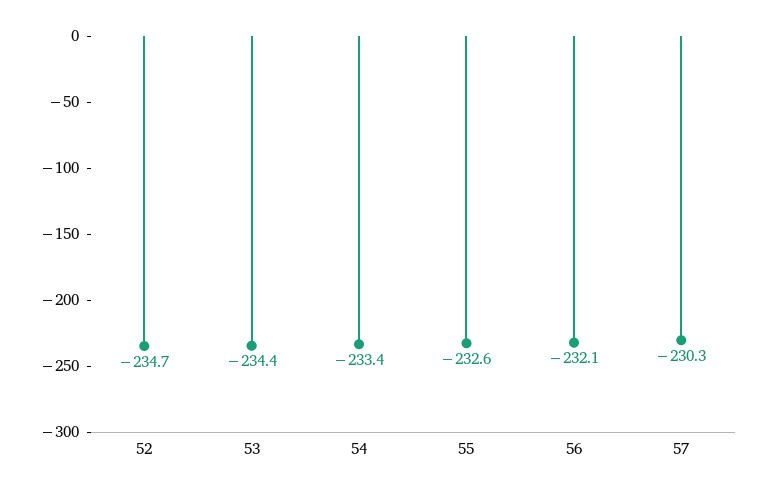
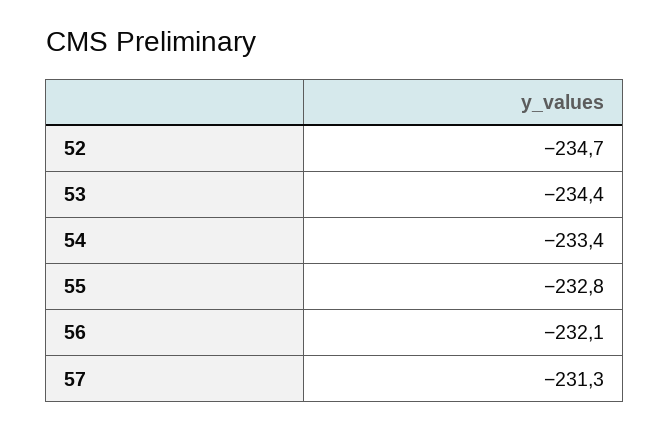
55: -232.6 -> -232.8
57: -230.3 -> -231.3

